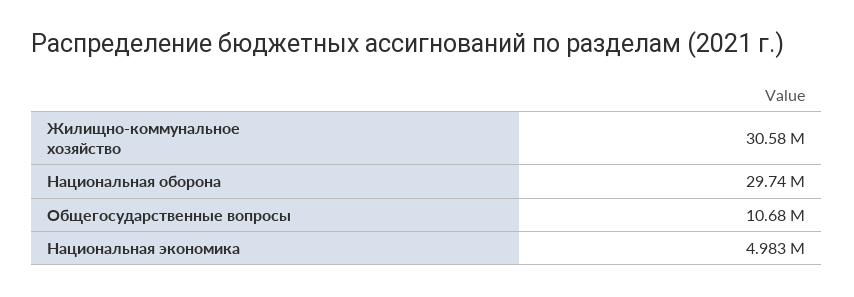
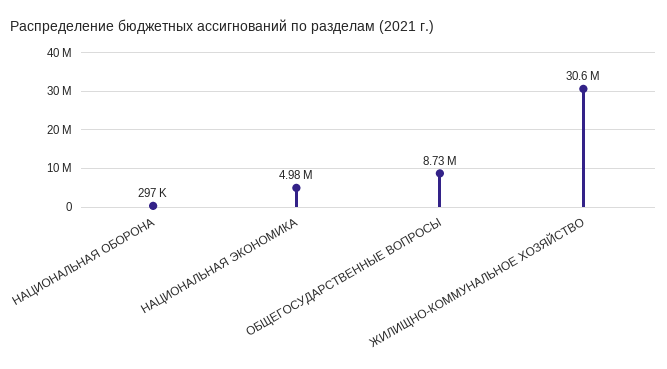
Национальная оборона: 29740000 -> 297000
Общегосударственные вопросы: 10680000 -> 8730000

